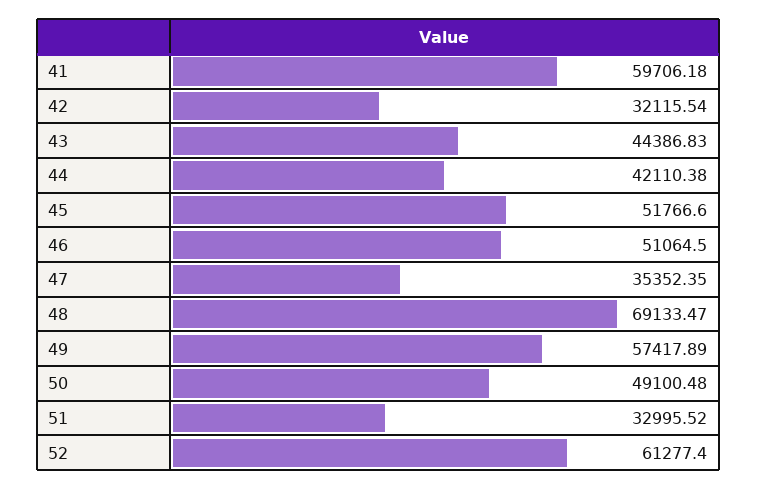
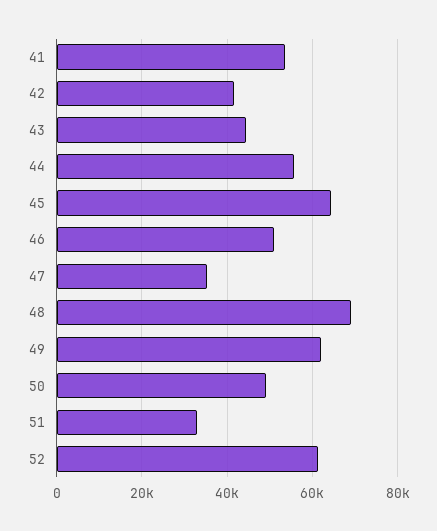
41: 59706.18 -> 54000
42: 32115.54 -> 42000
44: 42110.38 -> 56000
45: 51766.6 -> 64000
49: 57417.89 -> 62000

